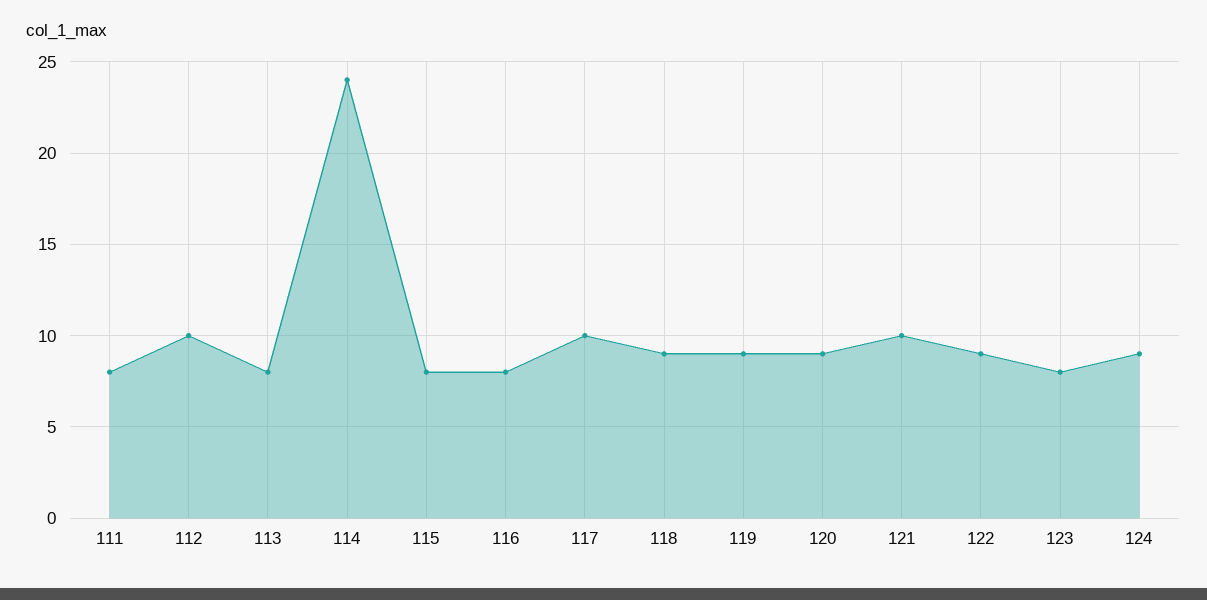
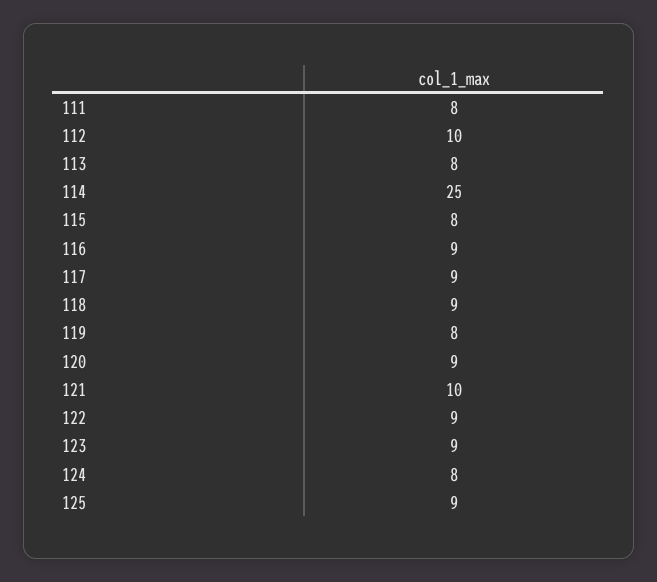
114: 24 -> 25
116: 8 -> 9
117: 10 -> 9
119: 9 -> 8
123: 8 -> 9
124: 9 -> 8
125: none -> 9

